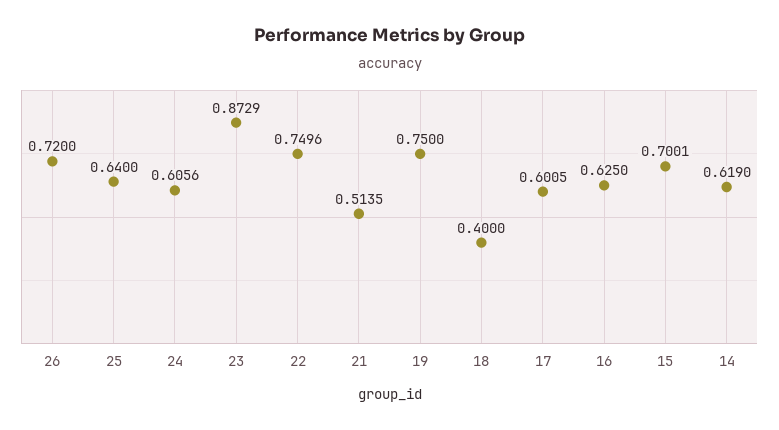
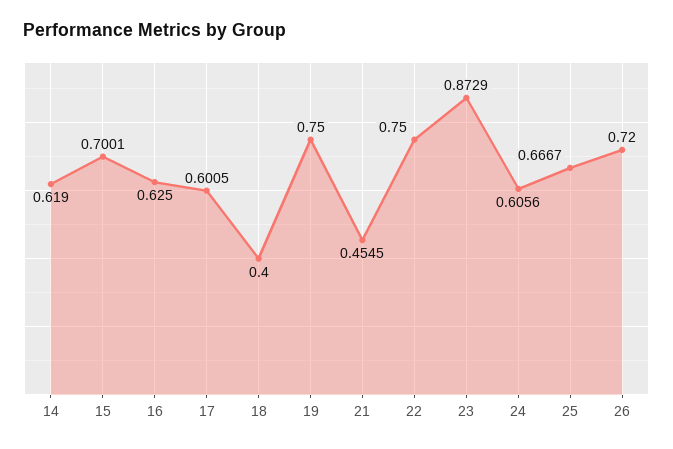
25: 0.64 -> 0.6667
22: 0.7496 -> 0.75
21: 0.5135 -> 0.4545

